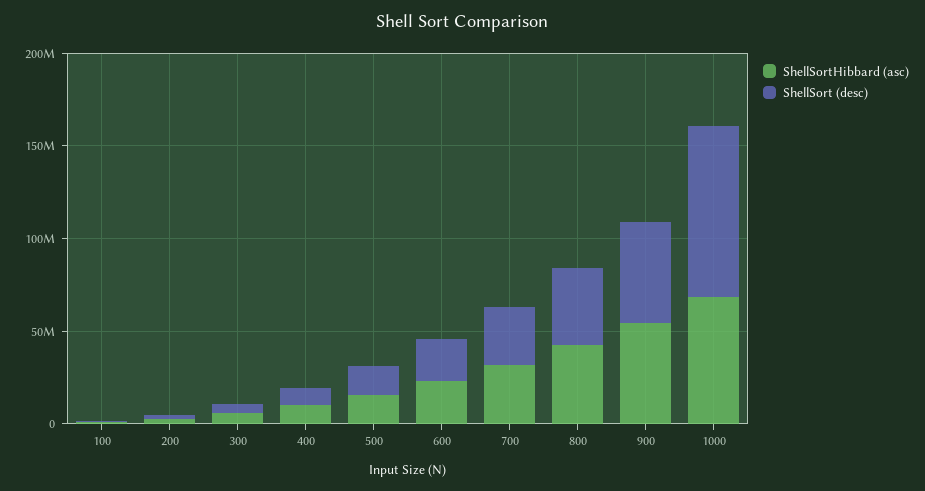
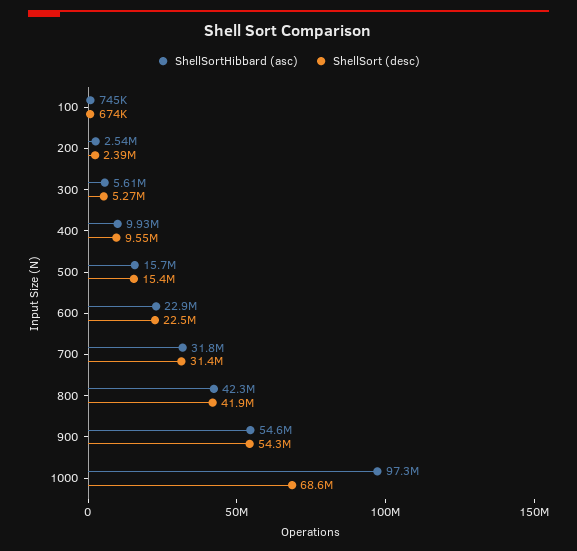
ShellSortHibbard (asc), 1000: 70000000 -> 97300000
ShellSort (desc), 1000: 90000000 -> 68600000

